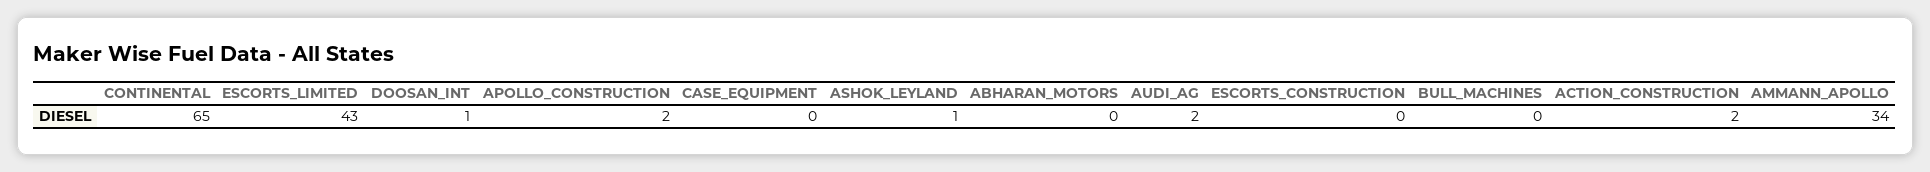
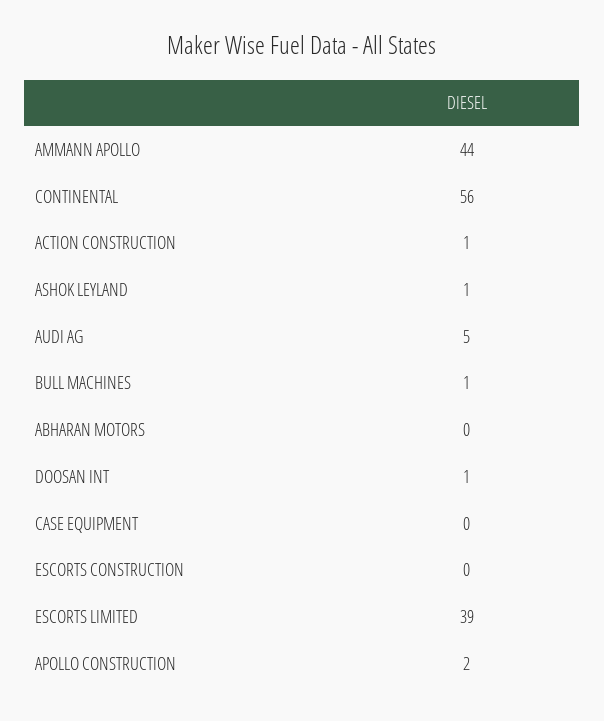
CONTINENTAL: 65 -> 56
ESCORTS_LIMITED: 43 -> 39
AUDI_AG: 2 -> 5
BULL_MACHINES: 0 -> 1
ACTION_CONSTRUCTION: 2 -> 1
AMMANN_APOLLO: 34 -> 44

